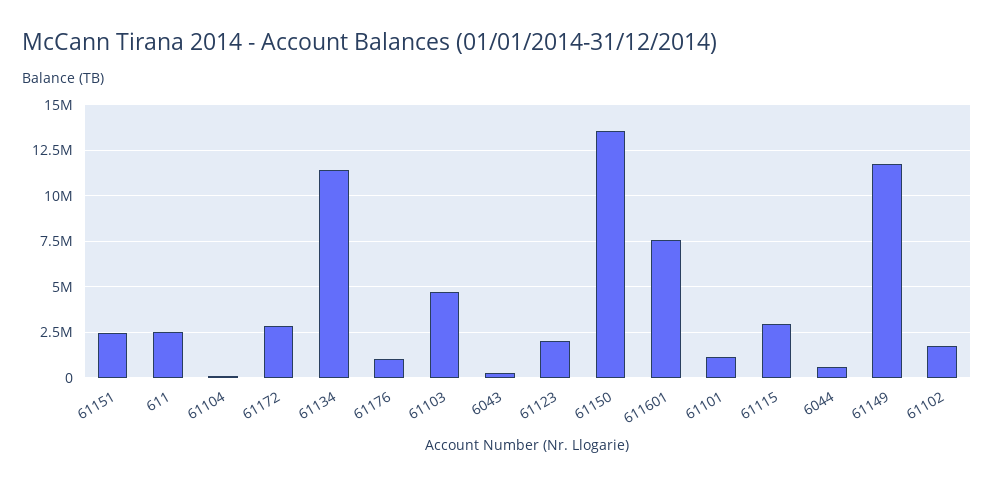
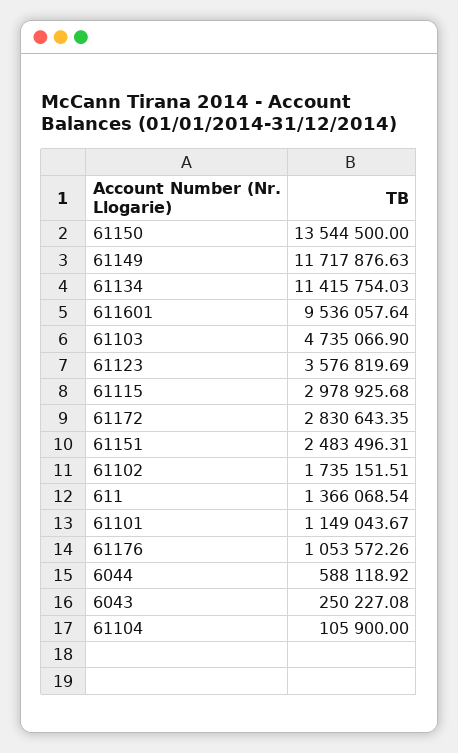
611: 2500000 -> 1366068.54
61123: 2000000 -> 3576819.69
611601: 7500000 -> 9536057.64

